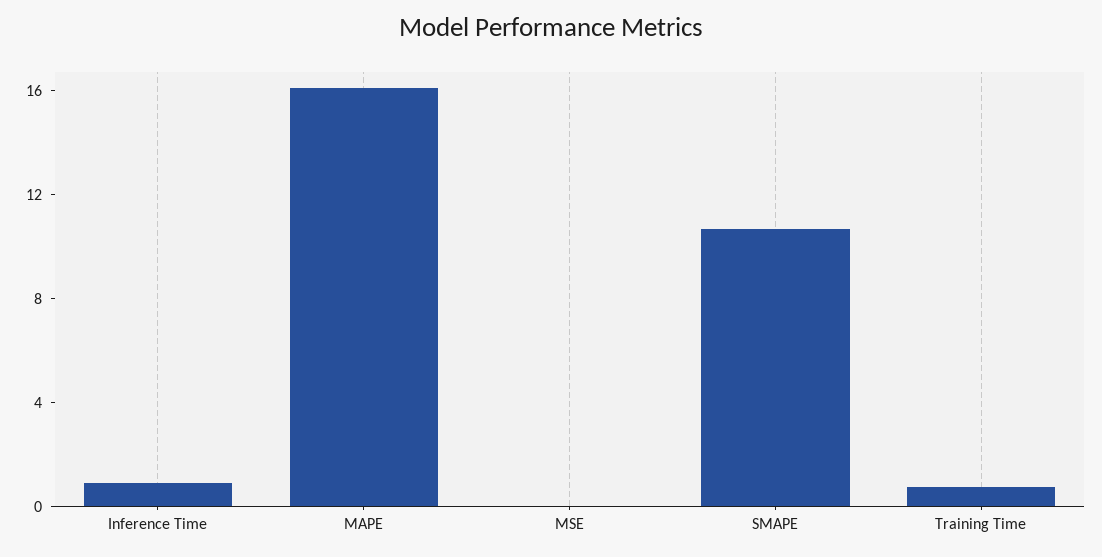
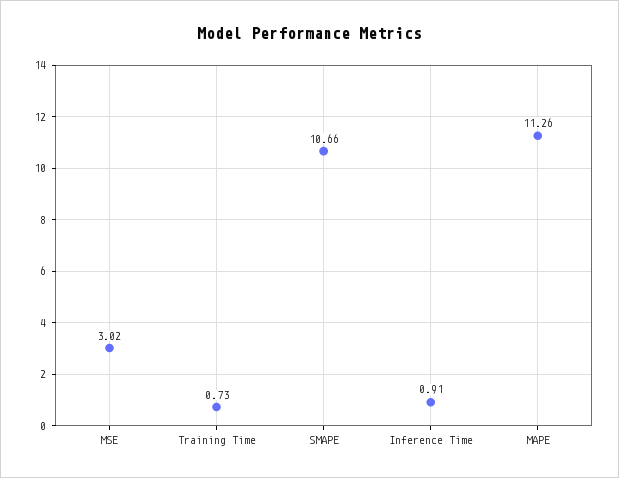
MAPE: 16 -> 11.26
MSE: 0 -> 3.02

